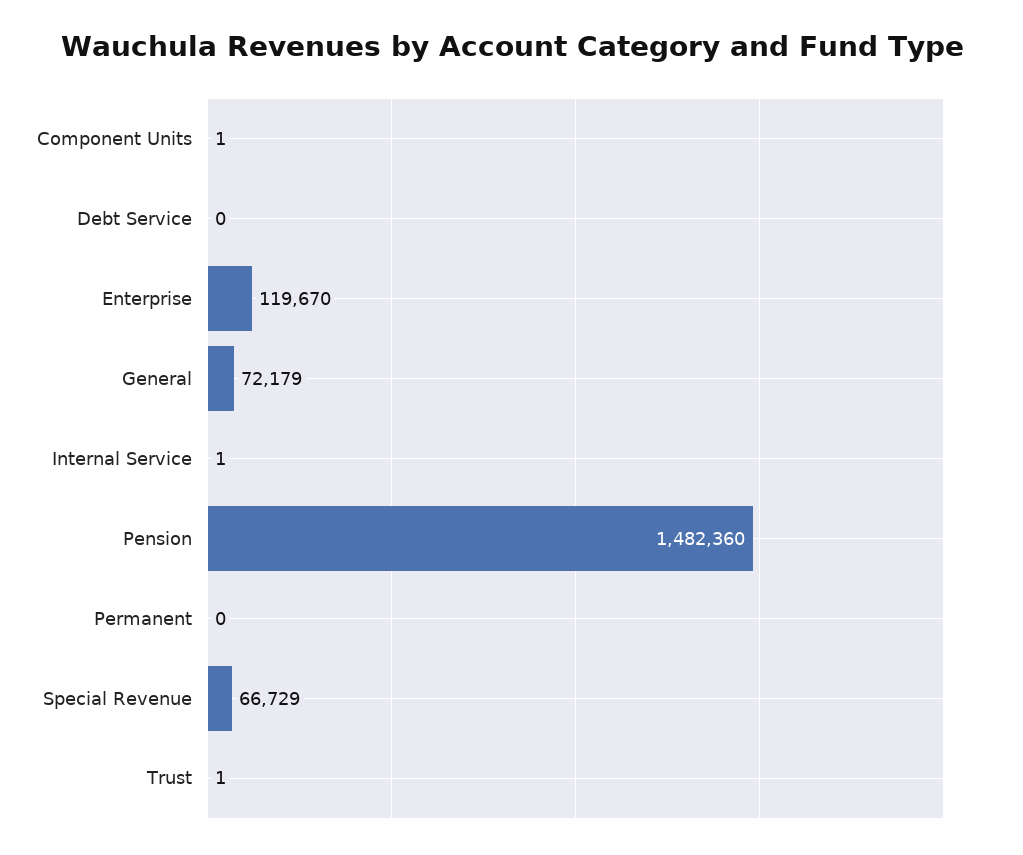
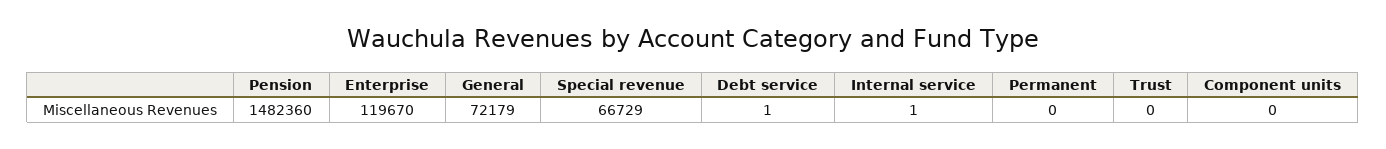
Component Units: 1 -> 0
Debt Service: 0 -> 1
Trust: 1 -> 0

